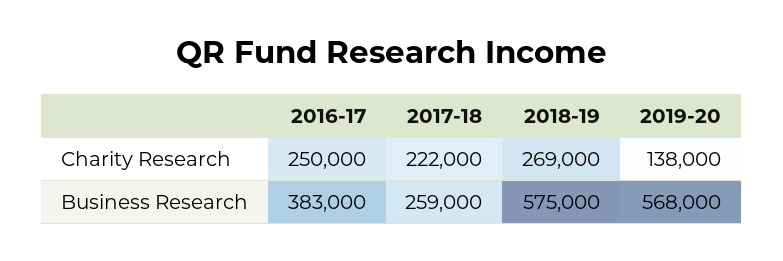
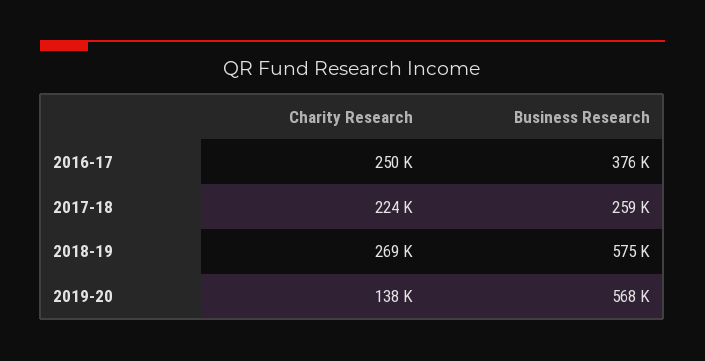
2017-18, Charity Research: 222000 -> 224000
2016-17, Business Research: 383000 -> 376000

